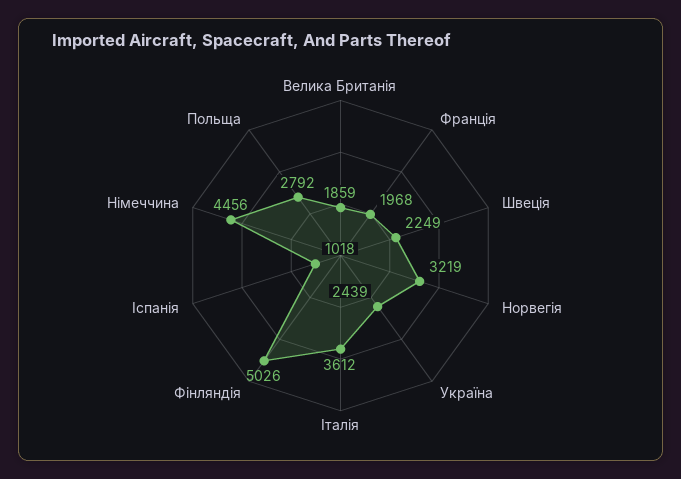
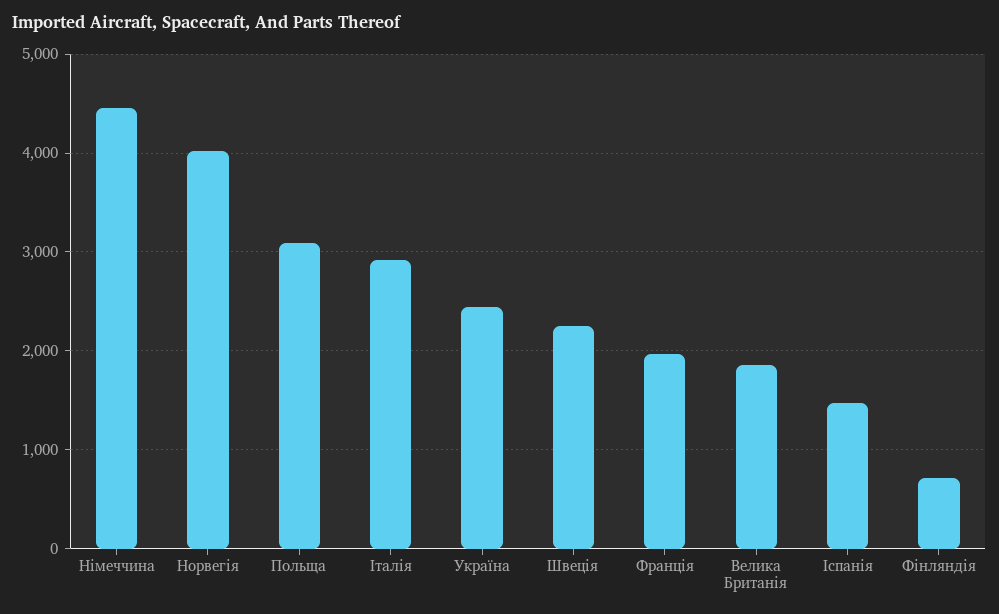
Норвегія: 3219 -> 4000
Італія: 3612 -> 2900
Фінляндія: 5026 -> 700
Іспанія: 1018 -> 1500
Польща: 2792 -> 3100

